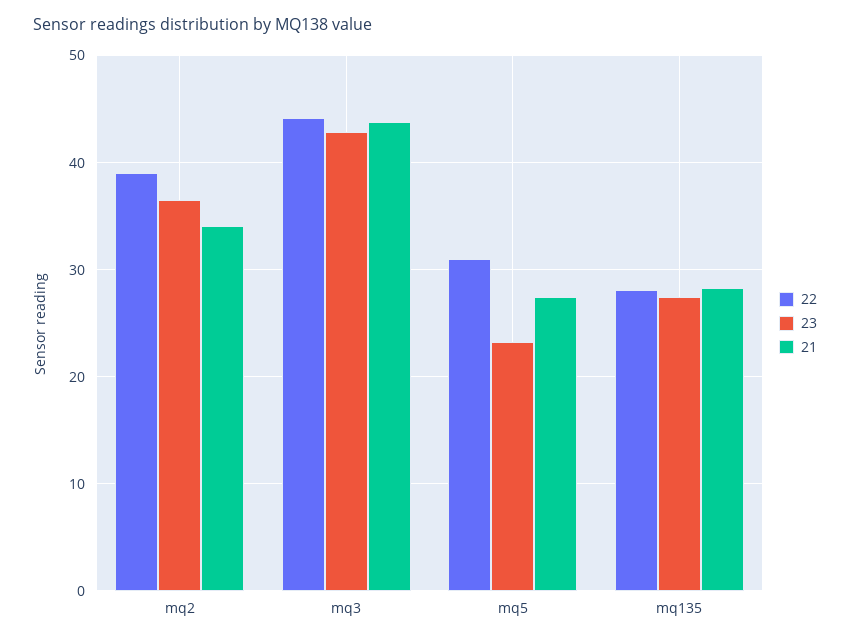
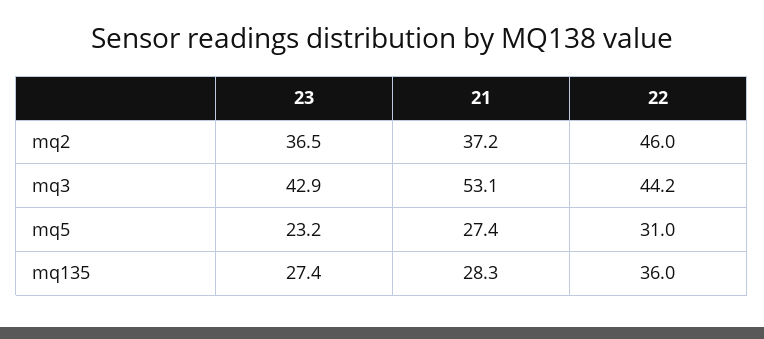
22, mq2: 39 -> 46
21, mq2: 34 -> 37.2
21, mq3: 44 -> 53.1
22, mq135: 28 -> 36

